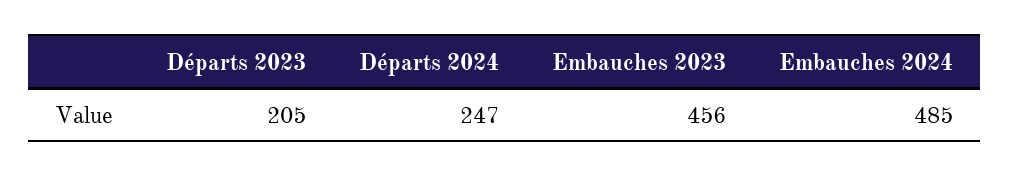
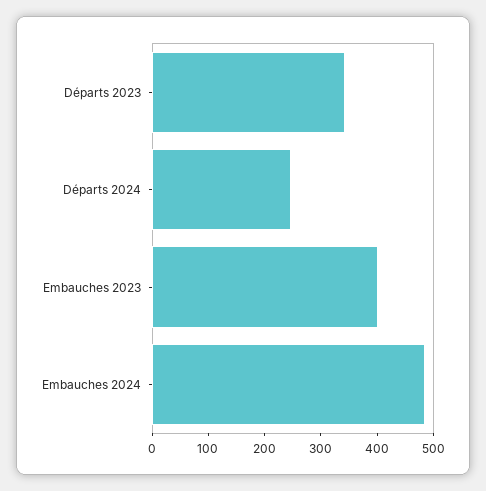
Départs 2023: 205 -> 340
Embauches 2023: 456 -> 400

